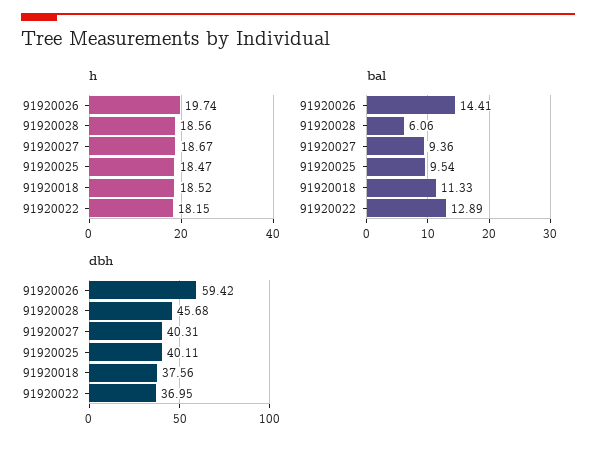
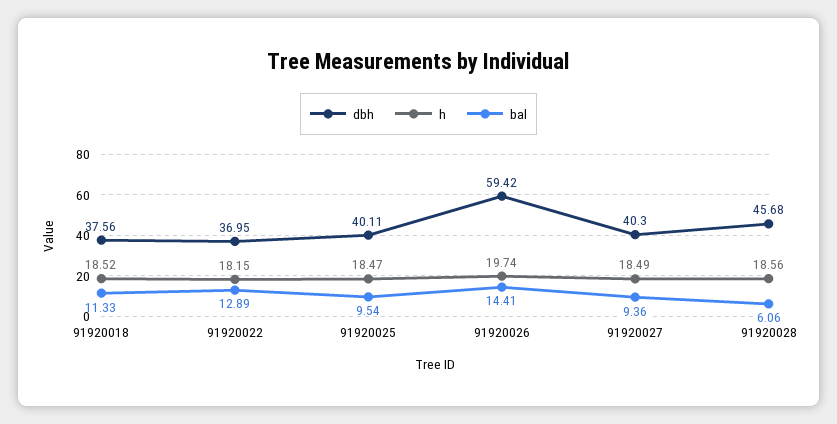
h, 91920027: 18.67 -> 18.49
dbh, 91920027: 40.31 -> 40.3

